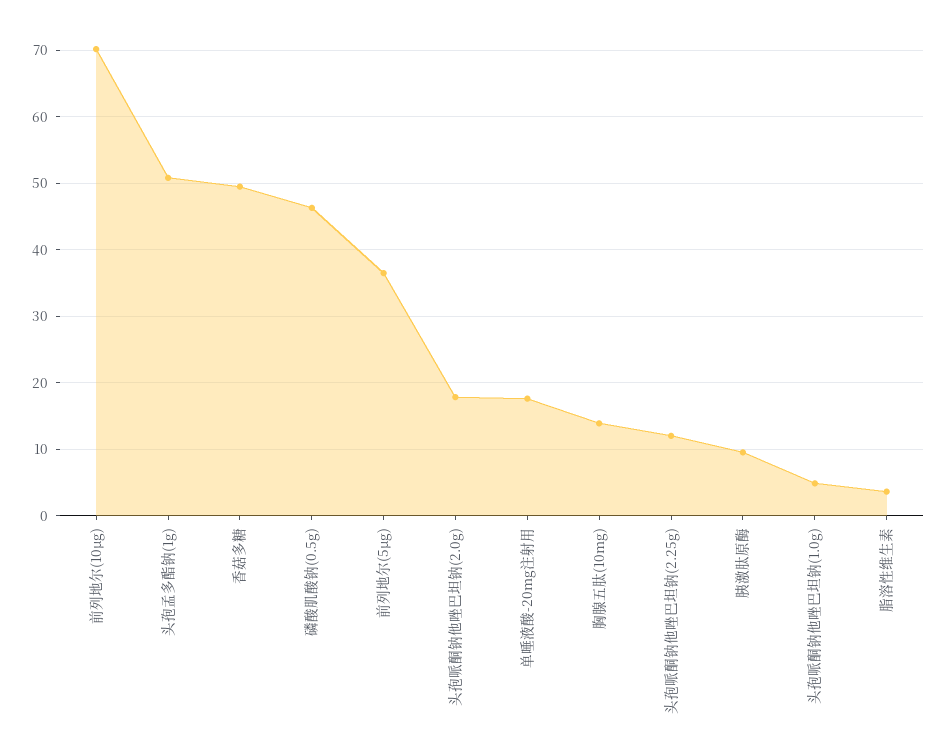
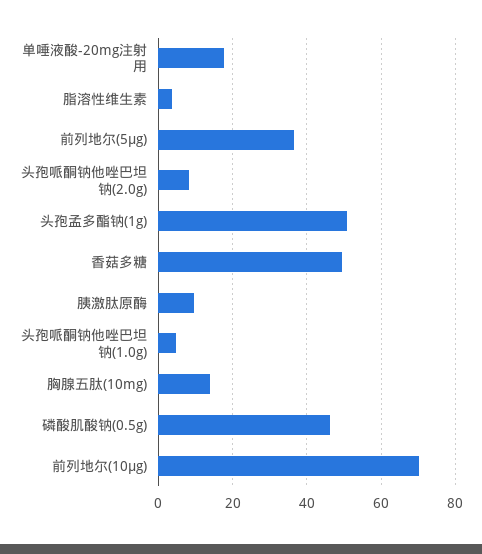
头孢哌酮钠他唑巴坦钠(2.0g): 18 -> 8
头孢哌酮钠他唑巴坦钠(2.25g): 12 -> none

